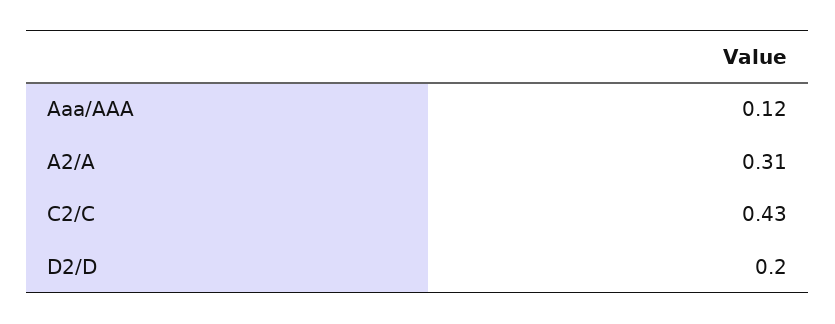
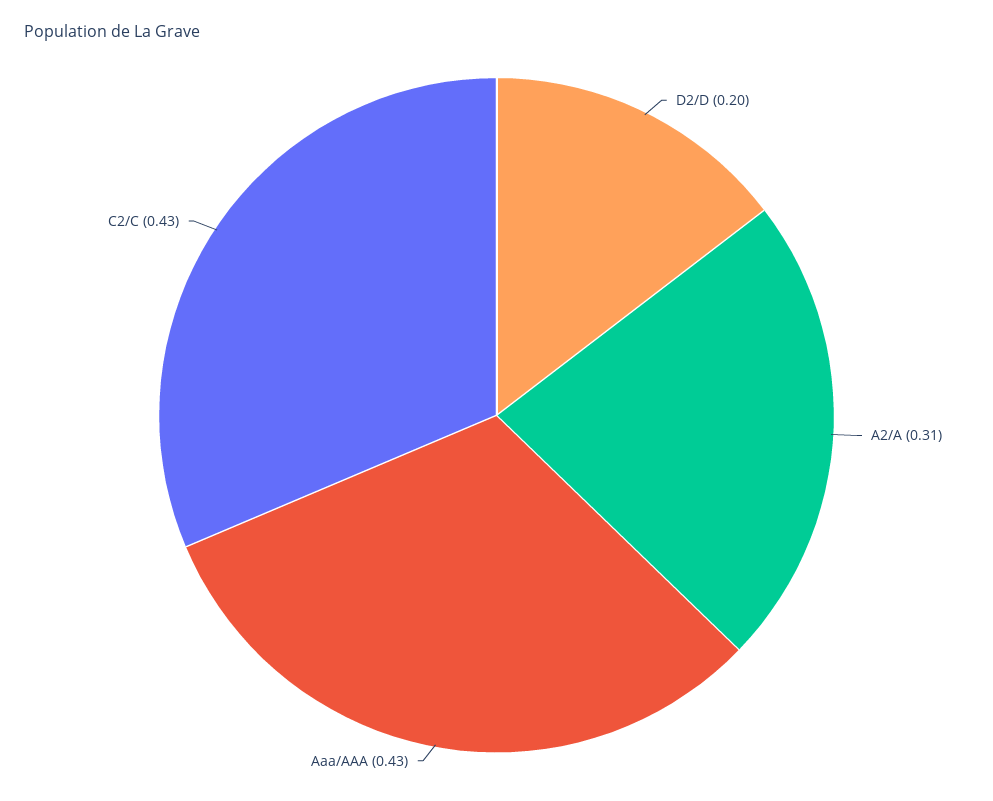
Aaa/AAA: 0.12 -> 0.43

